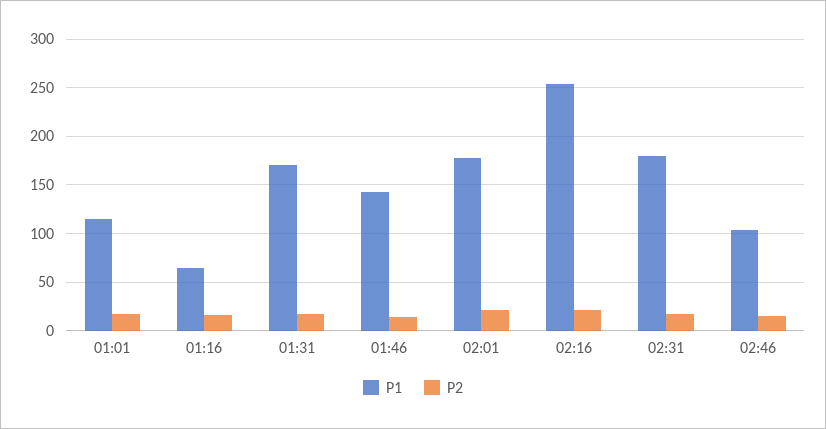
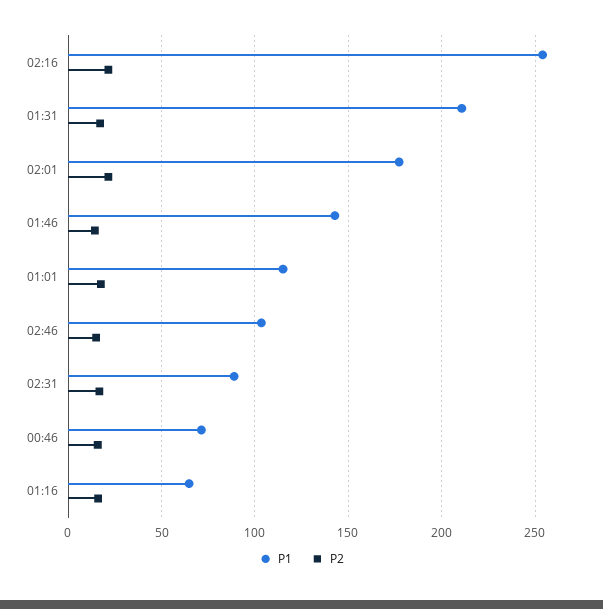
P1, 01:31: 170 -> 210
P1, 02:31: 180 -> 90
P1, 00:46: none -> 70
P2, 00:46: none -> 15

